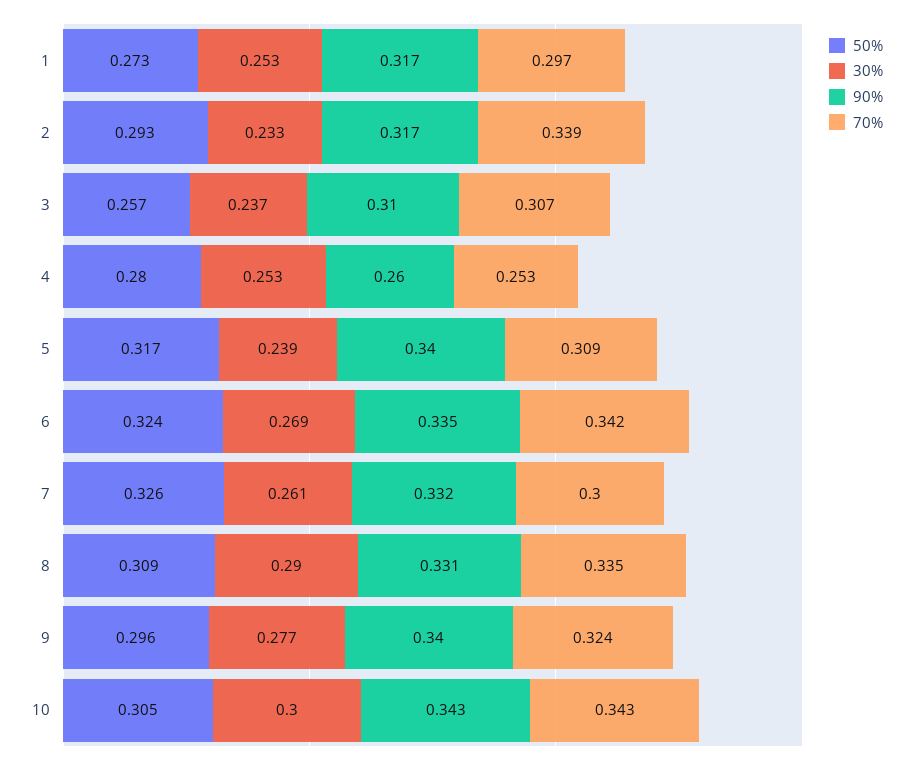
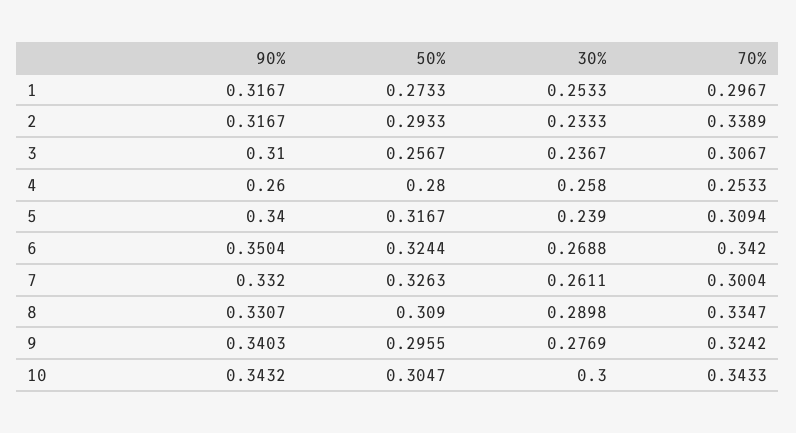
30%, 4: 0.253 -> 0.258
90%, 6: 0.335 -> 0.3504

